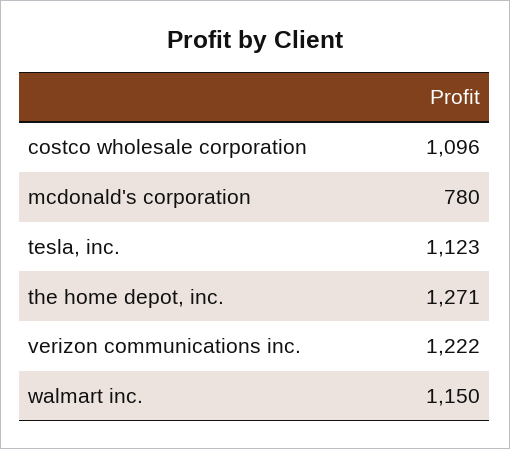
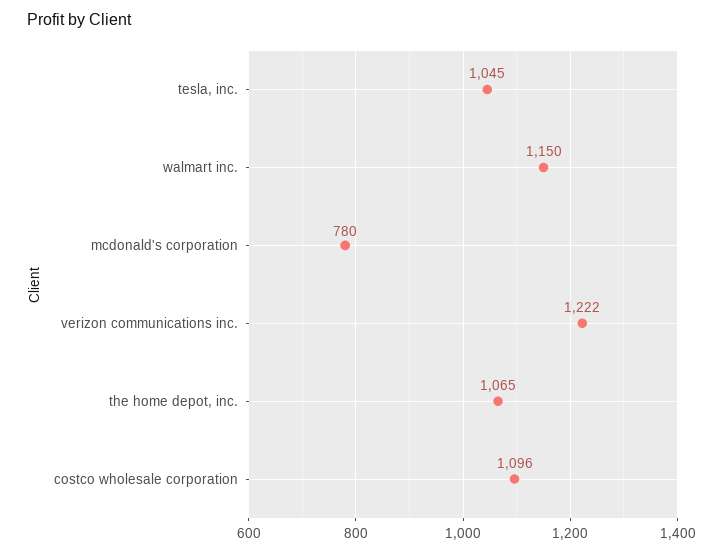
tesla, inc.: 1123 -> 1045
the home depot, inc.: 1271 -> 1065

